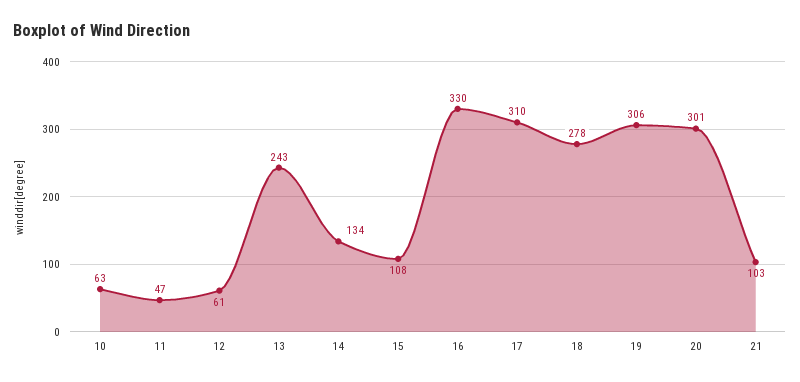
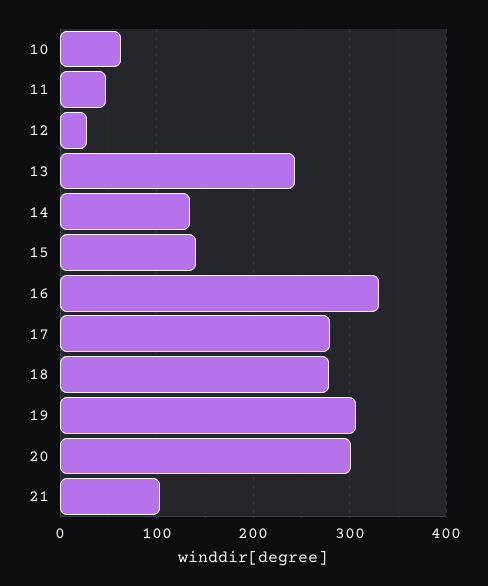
12: 61 -> 30
15: 108 -> 140
17: 310 -> 280

